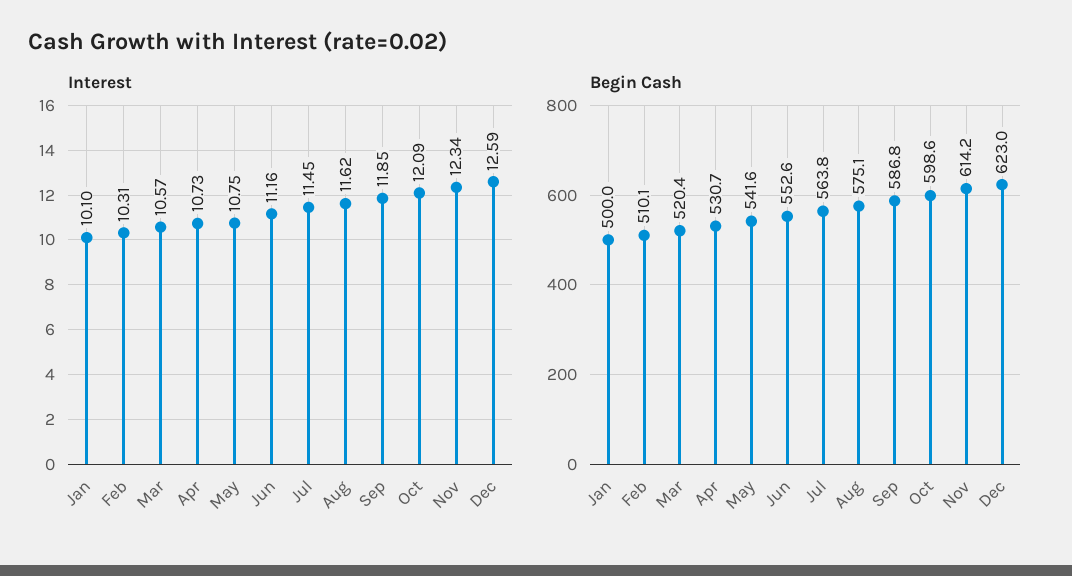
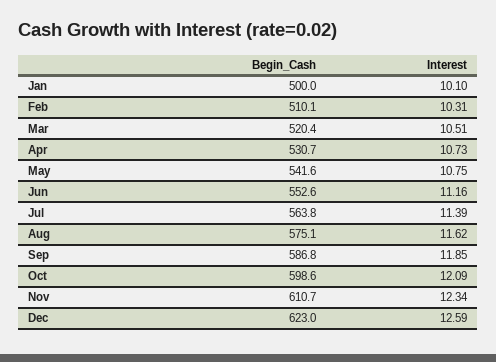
Interest, Mar: 10.57 -> 10.51
Interest, Jul: 11.45 -> 11.39
Begin Cash, Nov: 614.2 -> 610.7

